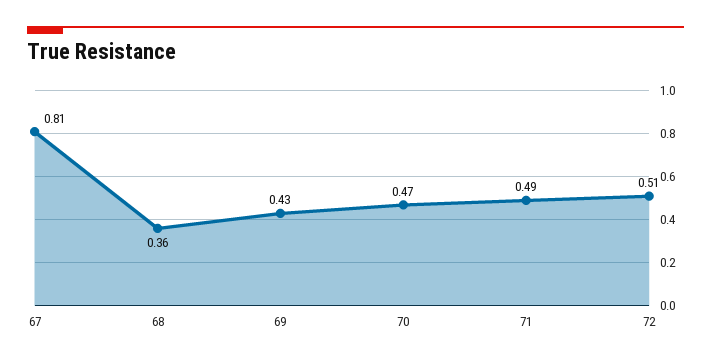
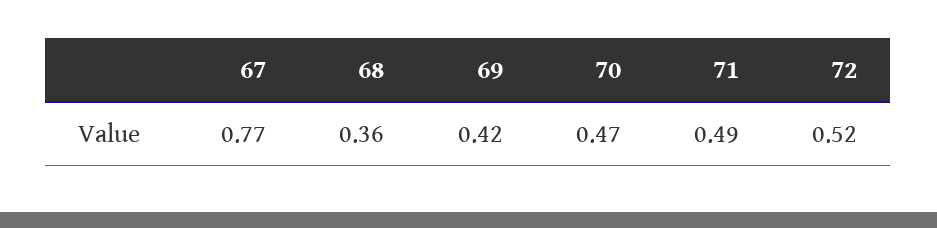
67: 0.81 -> 0.77
69: 0.43 -> 0.42
72: 0.51 -> 0.52

